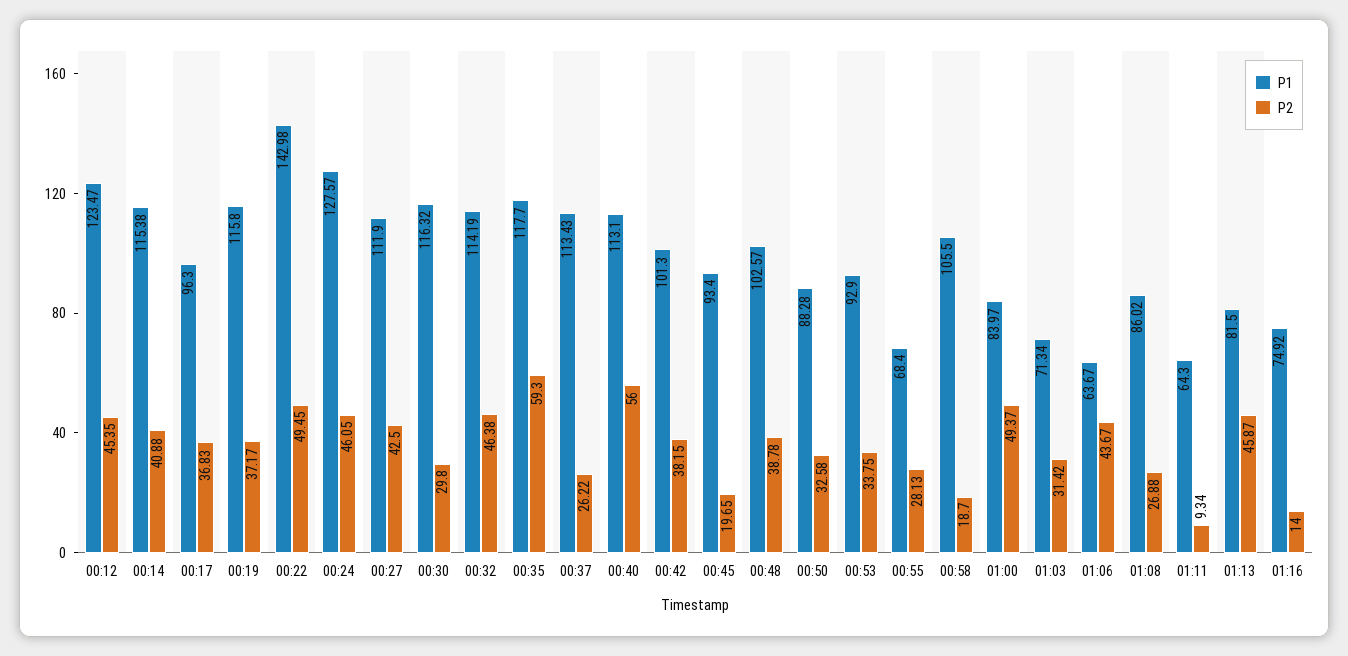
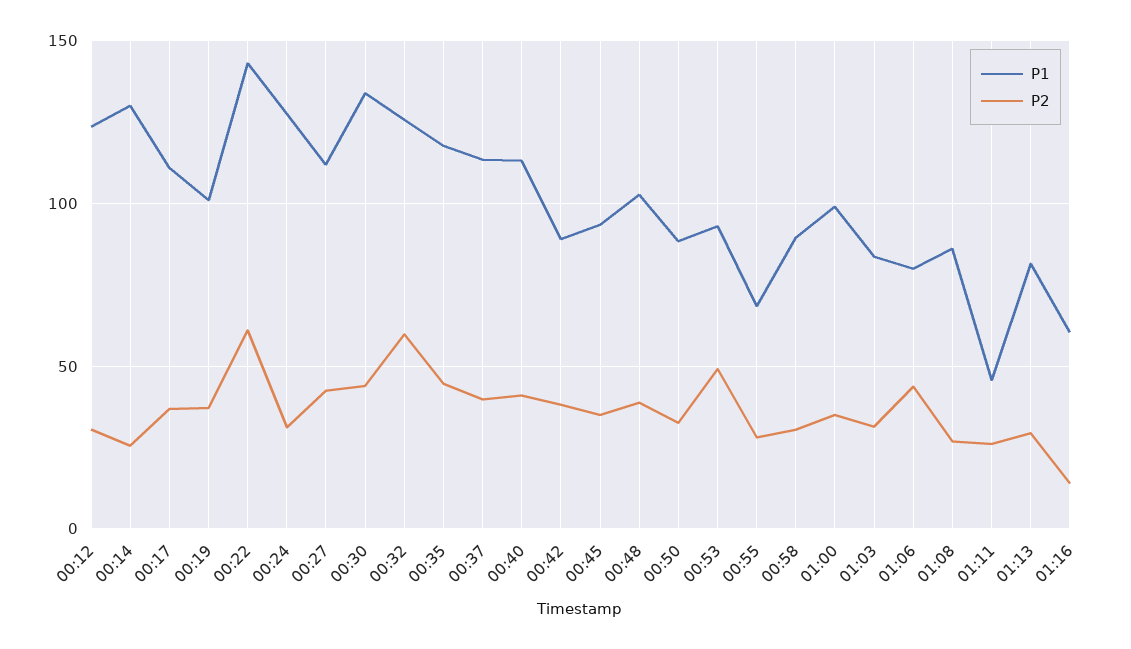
P2, 00:12: 45.35 -> 30
P1, 00:14: 115.38 -> 130
P2, 00:14: 40.88 -> 25
P1, 00:17: 96.3 -> 110
P1, 00:19: 115.8 -> 100
P2, 00:22: 49.45 -> 60
P2, 00:24: 46.05 -> 30
P1, 00:30: 116.32 -> 135
P2, 00:30: 29.8 -> 45
P1, 00:32: 114.19 -> 125
P2, 00:32: 46.38 -> 60
P2, 00:35: 59.3 -> 45
P2, 00:37: 26.22 -> 40
P2, 00:40: 56 -> 40
P1, 00:42: 101.3 -> 90
P2, 00:45: 19.65 -> 35
P2, 00:53: 33.75 -> 50
P1, 00:58: 105.5 -> 90
P2, 00:58: 18.7 -> 30
P1, 01:00: 83.97 -> 100
P2, 01:00: 49.37 -> 35
P1, 01:03: 71.34 -> 85
P1, 01:06: 63.67 -> 80
P1, 01:11: 64.3 -> 45
P2, 01:11: 9.34 -> 25
P2, 01:13: 45.87 -> 30
P1, 01:16: 74.92 -> 60

